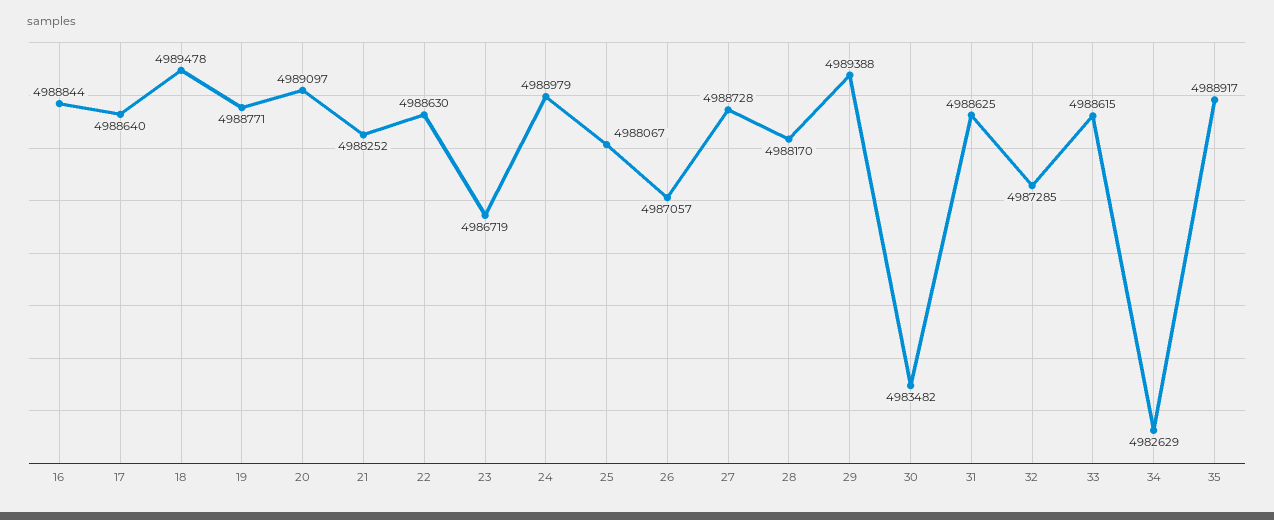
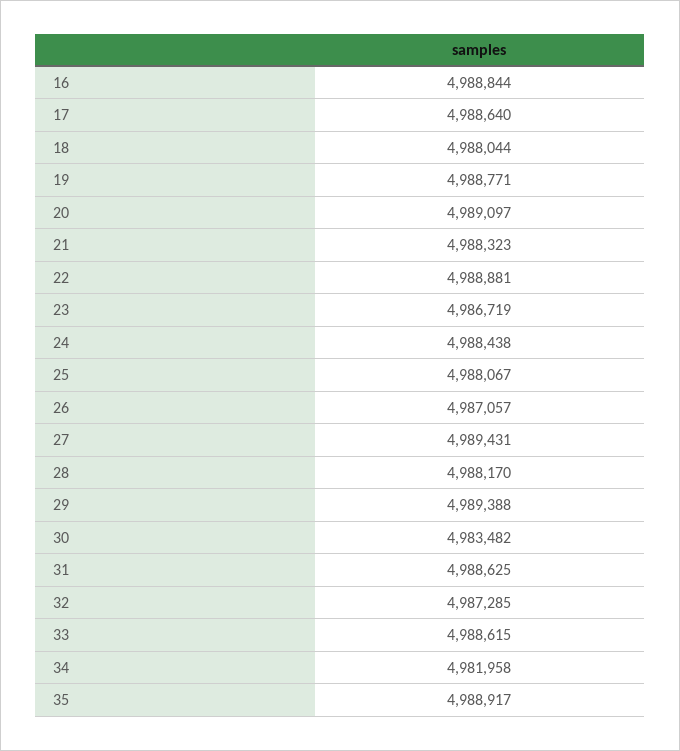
18: 4989478 -> 4988044
21: 4988252 -> 4988323
22: 4988630 -> 4988881
24: 4988979 -> 4988438
27: 4988728 -> 4989431
34: 4982629 -> 4981958

